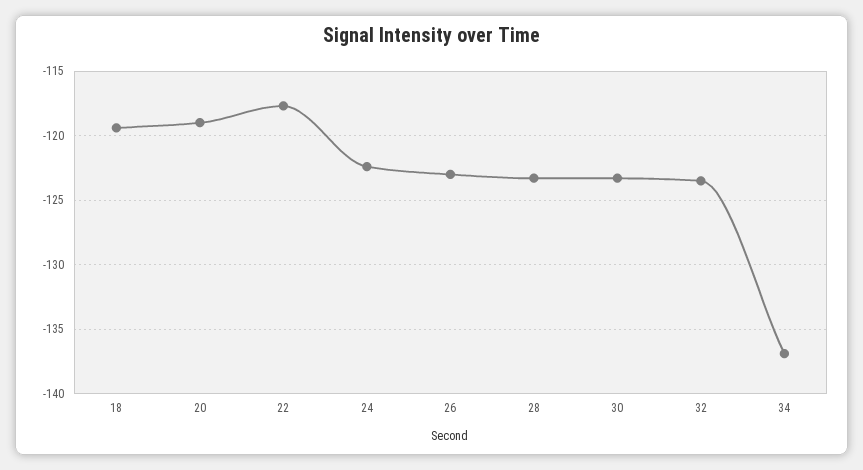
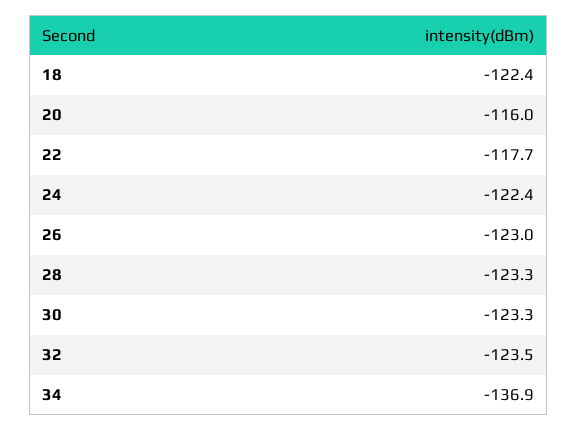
18: -119.5 -> -122.4
20: -119 -> -116

